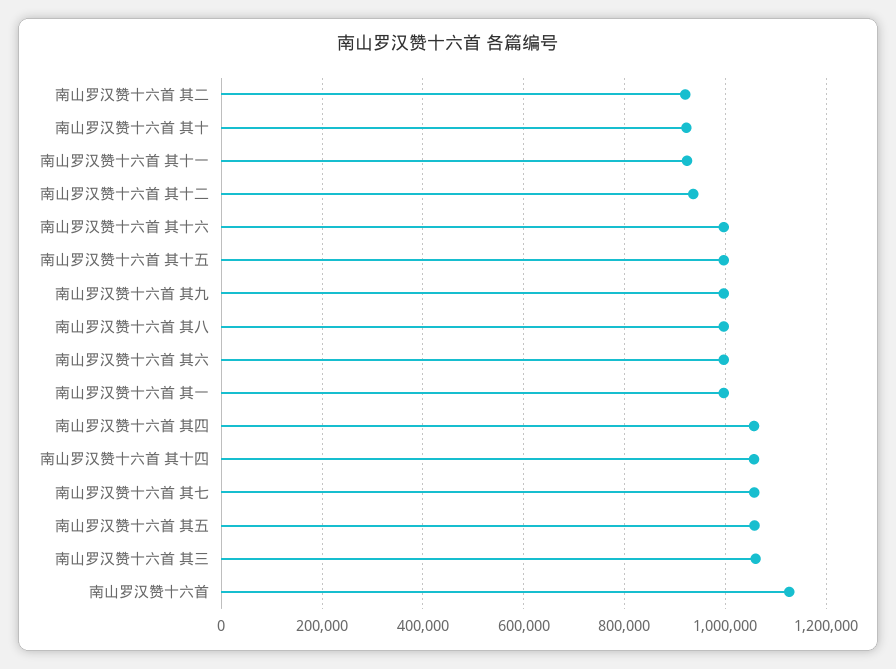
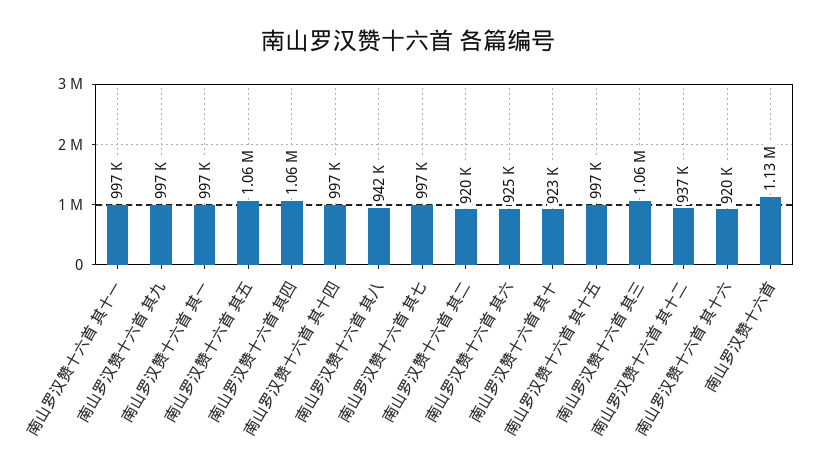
南山罗汉赞十六首 其十一: 920000 -> 997000
南山罗汉赞十六首 其十六: 1000000 -> 920000
南山罗汉赞十六首 其八: 1000000 -> 942000
南山罗汉赞十六首 其六: 1000000 -> 925000
南山罗汉赞十六首 其十四: 1060000 -> 997000
南山罗汉赞十六首 其七: 1060000 -> 997000

